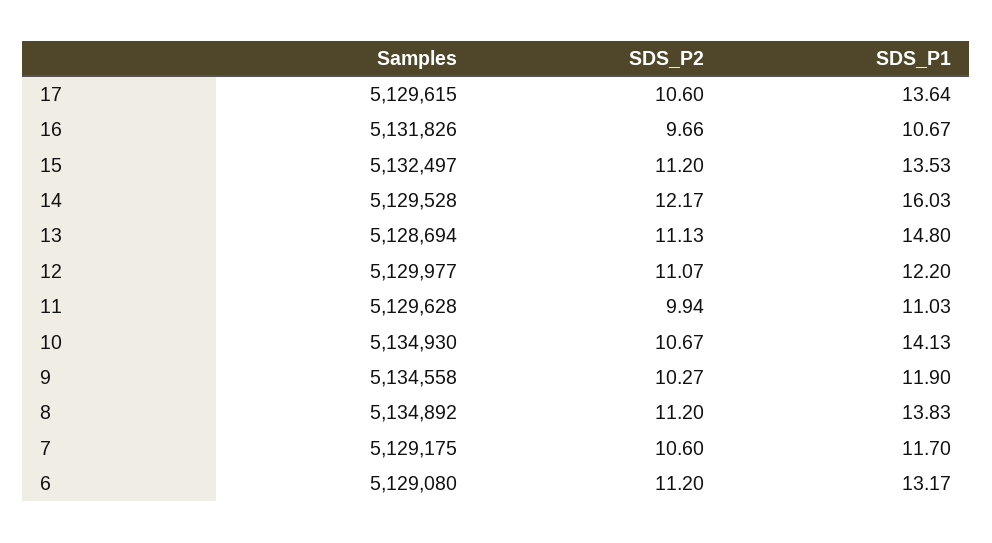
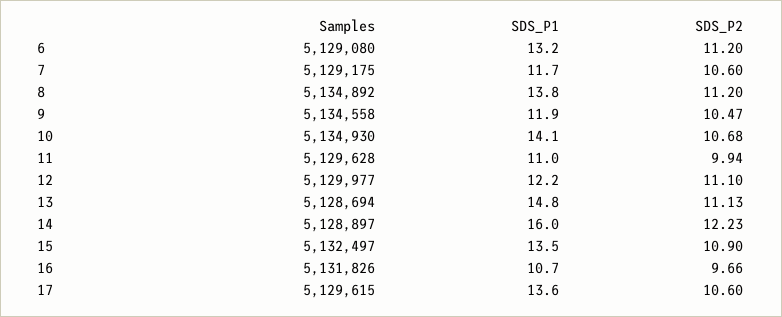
SDS_P2, 15: 11.2 -> 10.9
Samples, 14: 5129528 -> 5128897
SDS_P2, 14: 12.17 -> 12.23
SDS_P2, 12: 11.07 -> 11.1
SDS_P2, 10: 10.67 -> 10.68
SDS_P2, 9: 10.27 -> 10.47

